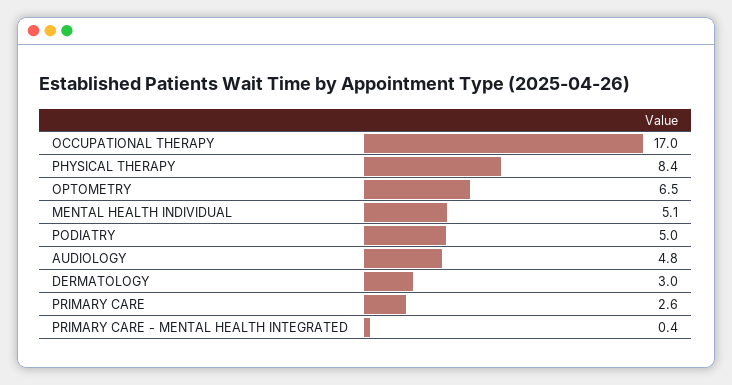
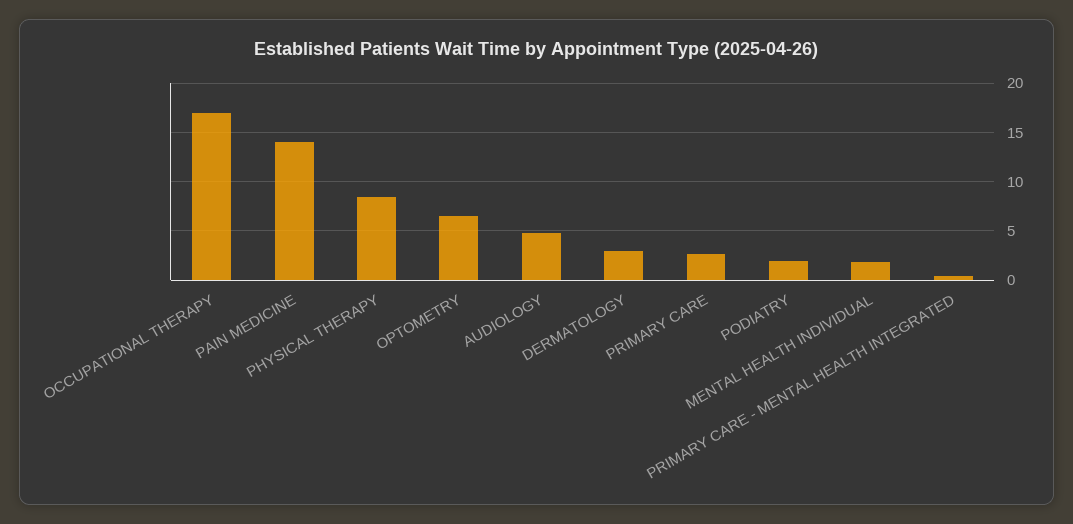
MENTAL HEALTH INDIVIDUAL: 5.1 -> 2
PODIATRY: 5 -> 2
PAIN MEDICINE: none -> 14

